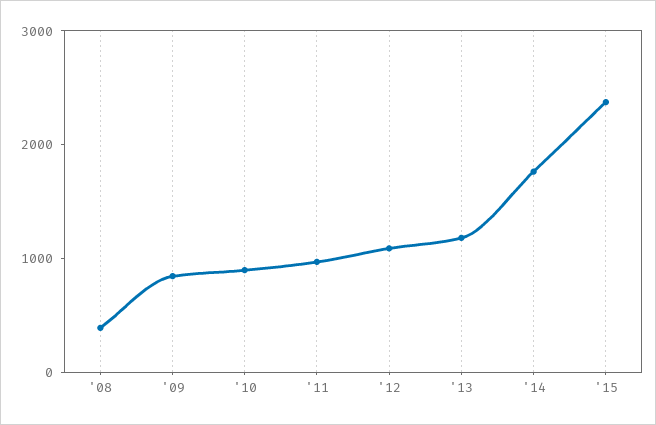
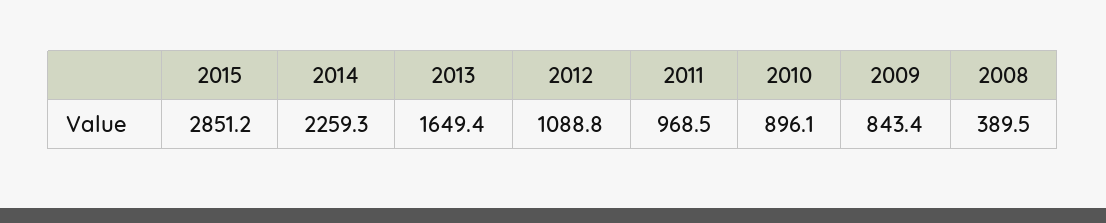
'13: 1200 -> 1649.4
'14: 1800 -> 2259.3
'15: 2400 -> 2851.2

